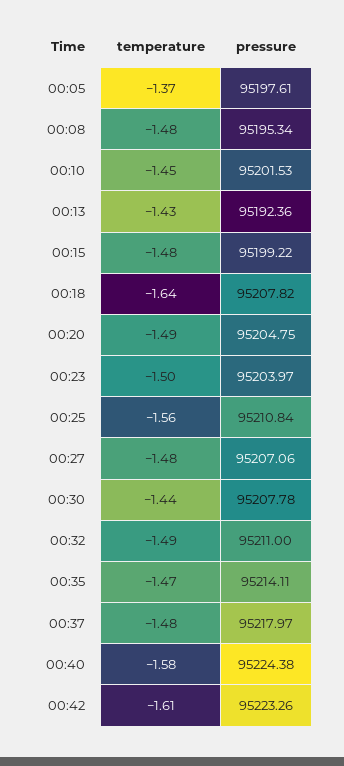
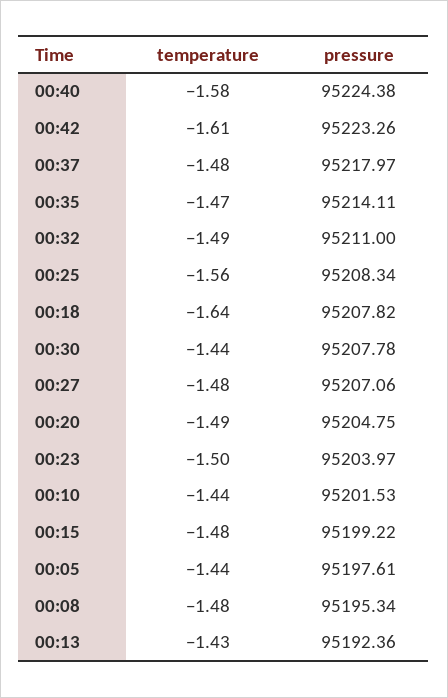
temperature, 00:05: -1.37 -> -1.44
temperature, 00:10: -1.45 -> -1.44
pressure, 00:25: 95210.84 -> 95208.34

